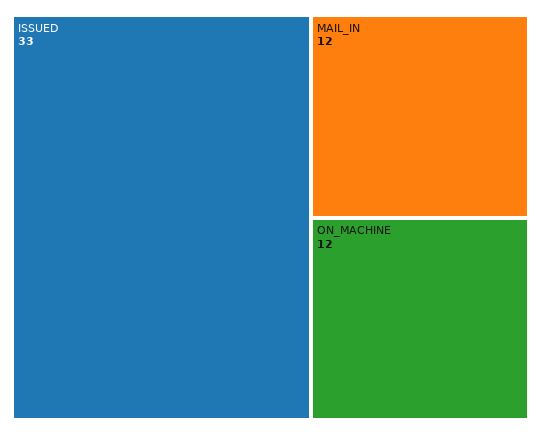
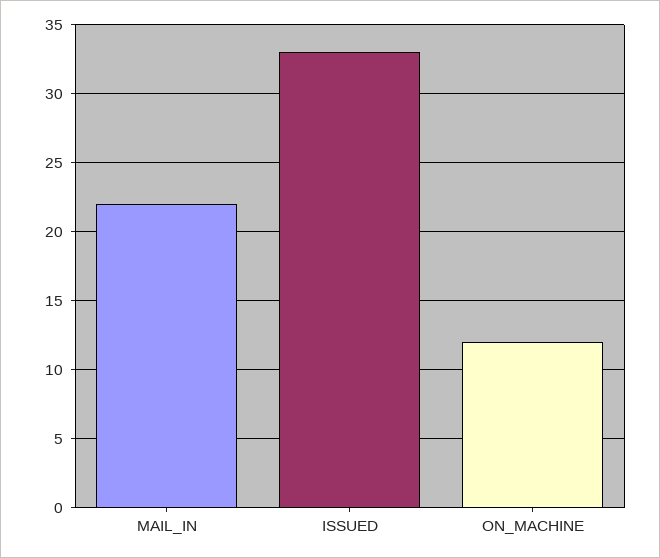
MAIL_IN: 12 -> 22

